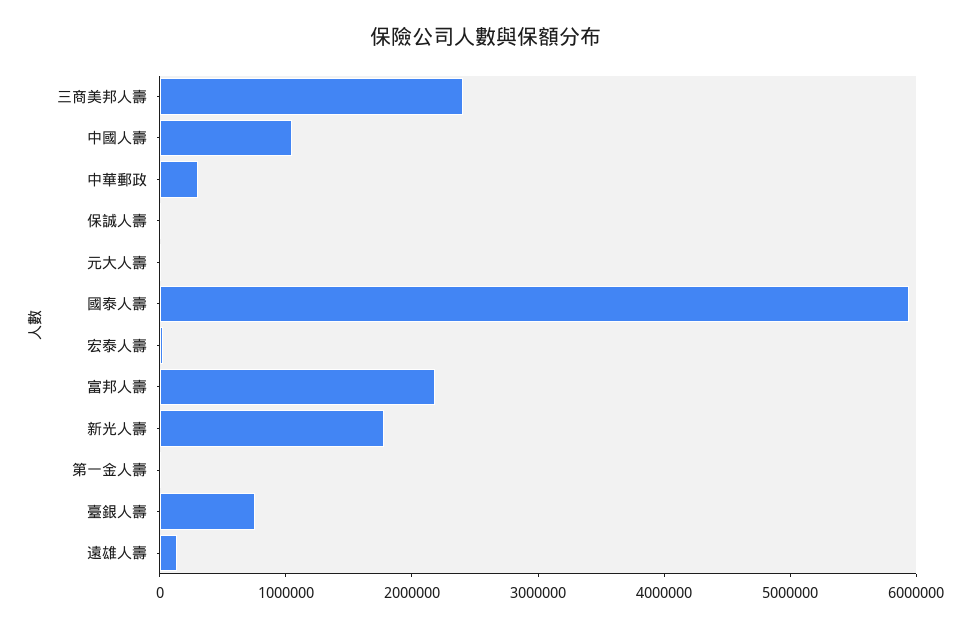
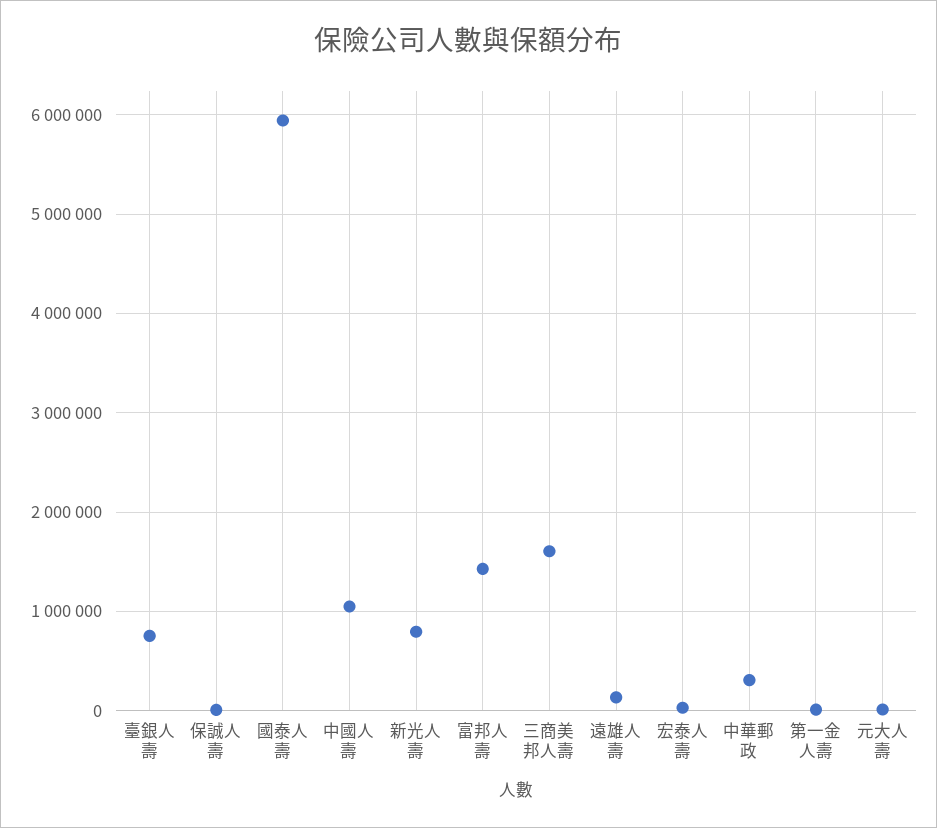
三商美邦人壽: 2400000 -> 1600000
富邦人壽: 2200000 -> 1400000
新光人壽: 1800000 -> 800000

